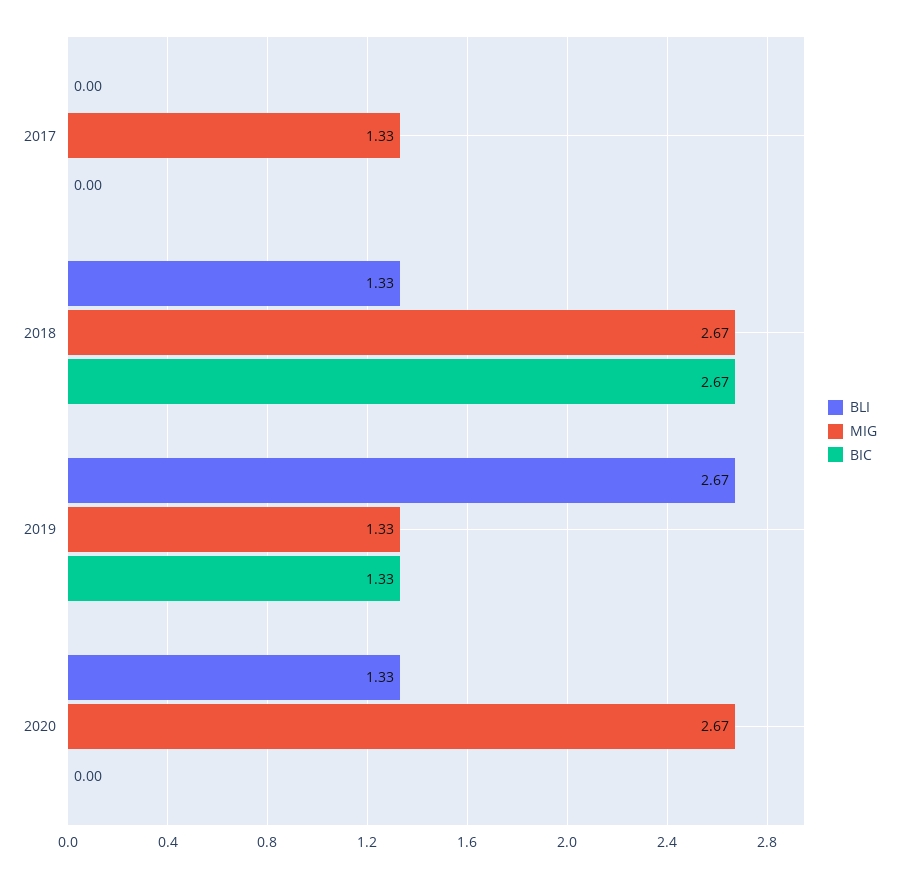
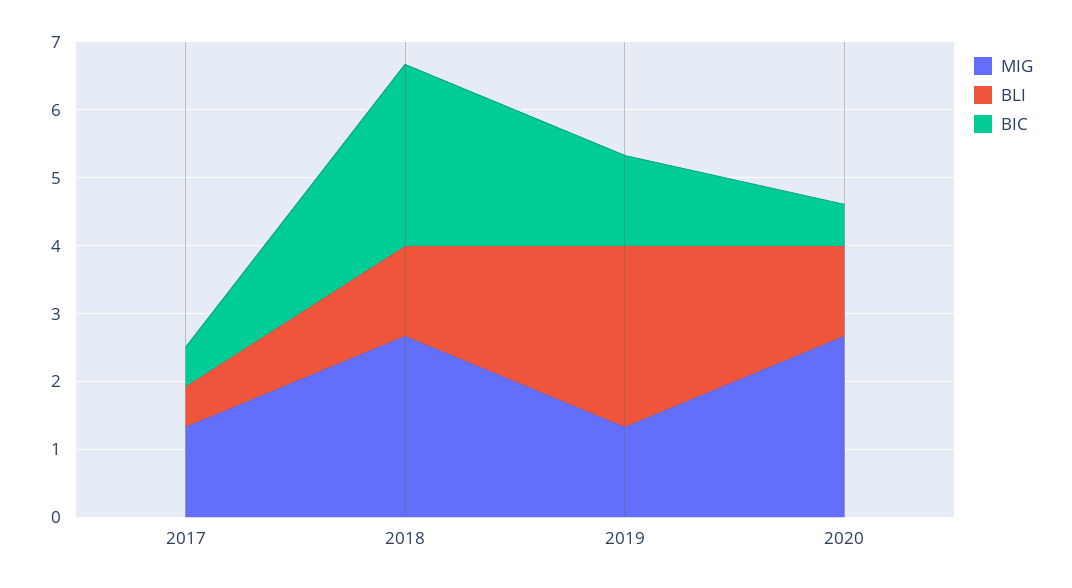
BLI, 2017: 0 -> 0.6
BIC, 2017: 0 -> 0.6
BIC, 2020: 0 -> 0.6

